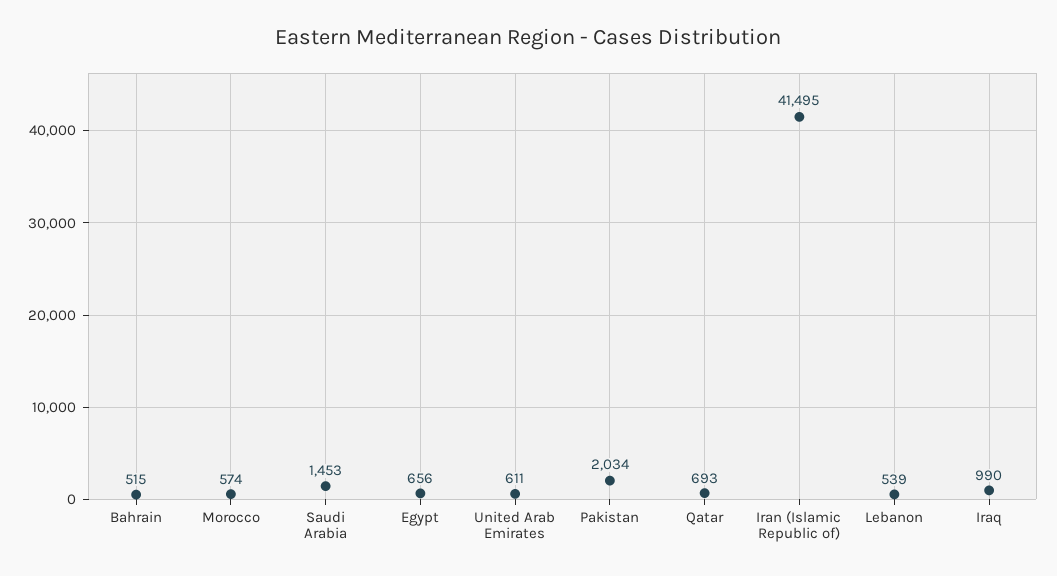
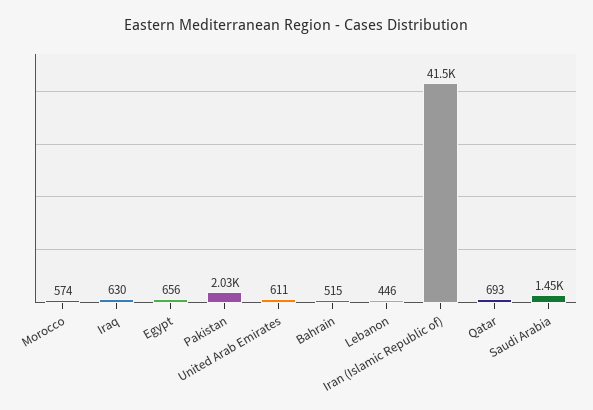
Lebanon: 539 -> 446
Iraq: 990 -> 630

